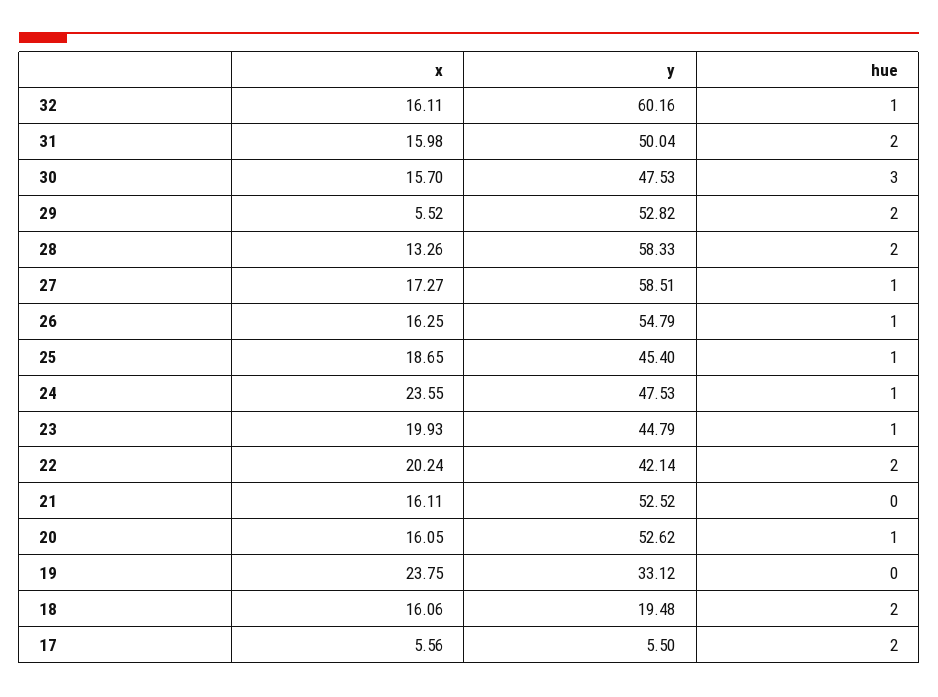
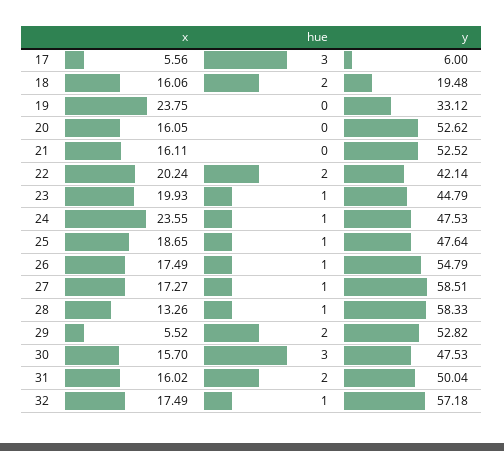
x, 32: 16.11 -> 17.49
y, 32: 60.16 -> 57.18
x, 31: 15.98 -> 16.02
hue, 28: 2 -> 1
x, 26: 16.25 -> 17.49
y, 25: 45.4 -> 47.64
hue, 20: 1 -> 0
y, 17: 5.5 -> 6
hue, 17: 2 -> 3

